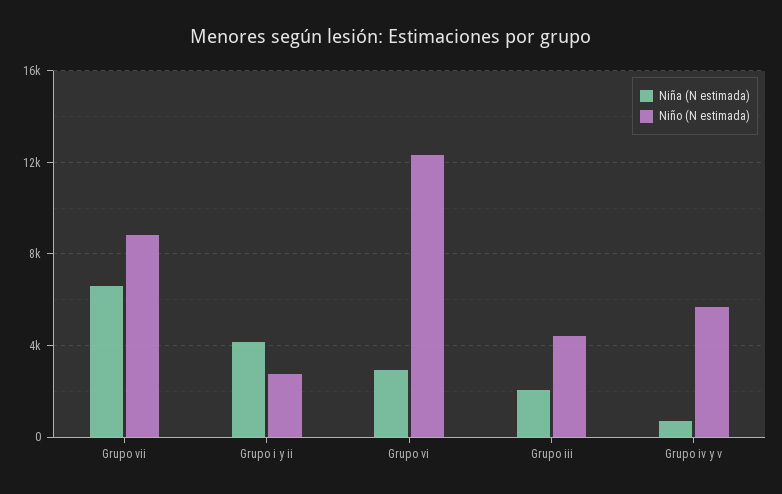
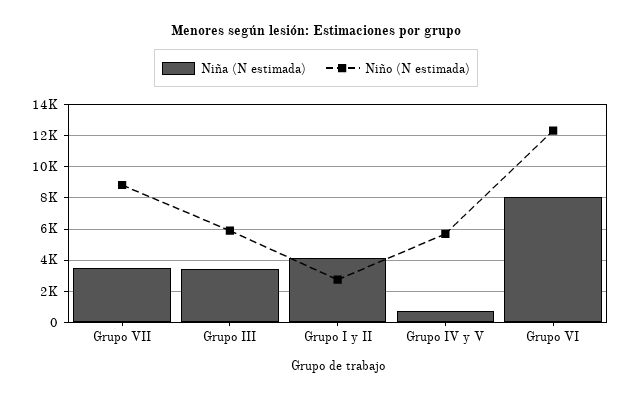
Niña (N estimada), Grupo vii: 6500 -> 3500
Niña (N estimada), Grupo vi: 3000 -> 8000
Niña (N estimada), Grupo iii: 2000 -> 3500
Niño (N estimada), Grupo iii: 4500 -> 6000

